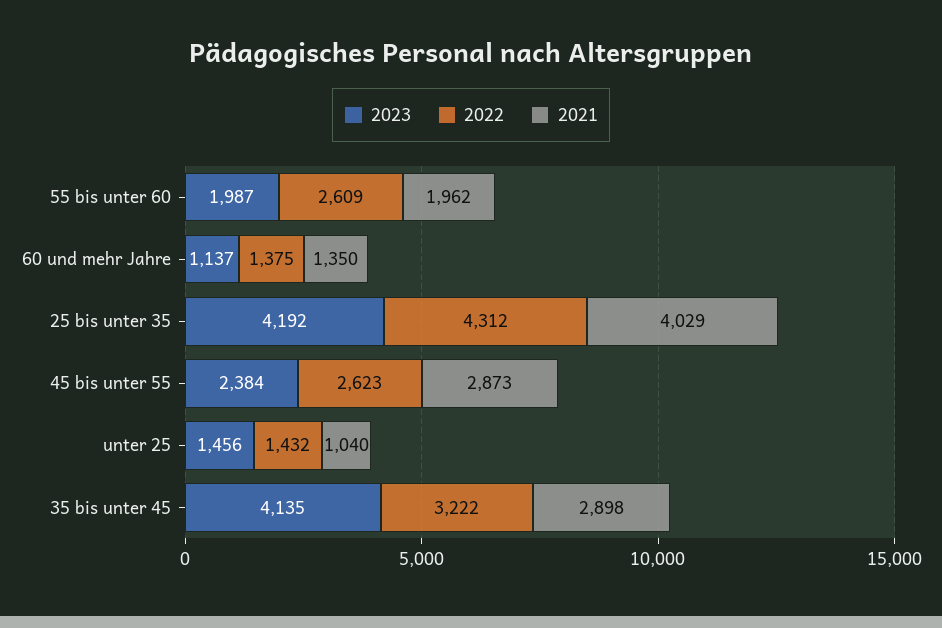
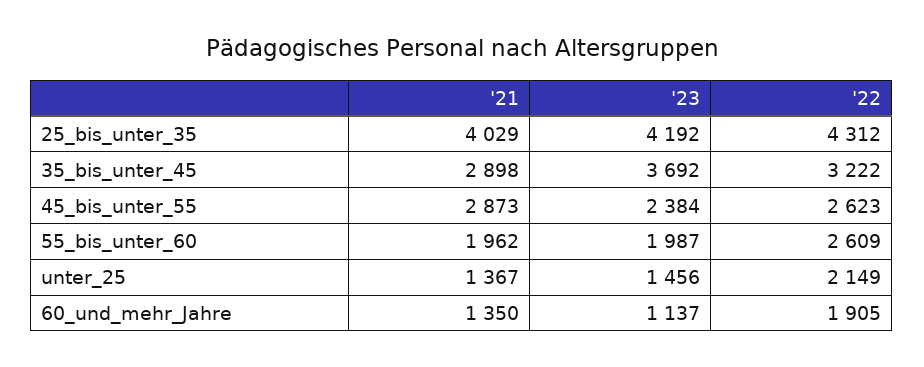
2022, 60 und mehr Jahre: 1375 -> 1905
2022, unter 25: 1432 -> 2149
2021, unter 25: 1040 -> 1367
2023, 35 bis unter 45: 4135 -> 3692

